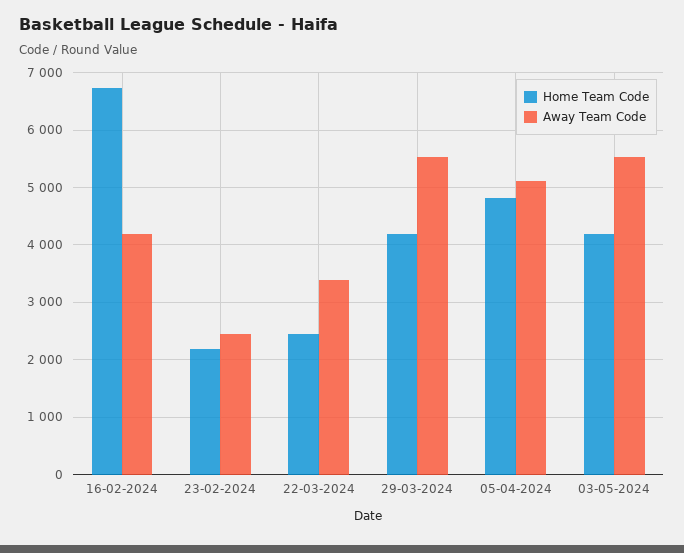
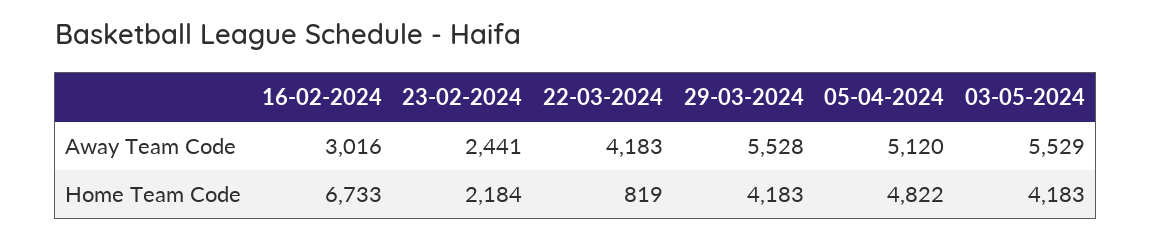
Away Team Code, 16-02-2024: 4200 -> 3016
Home Team Code, 22-03-2024: 2400 -> 819
Away Team Code, 22-03-2024: 3400 -> 4183

